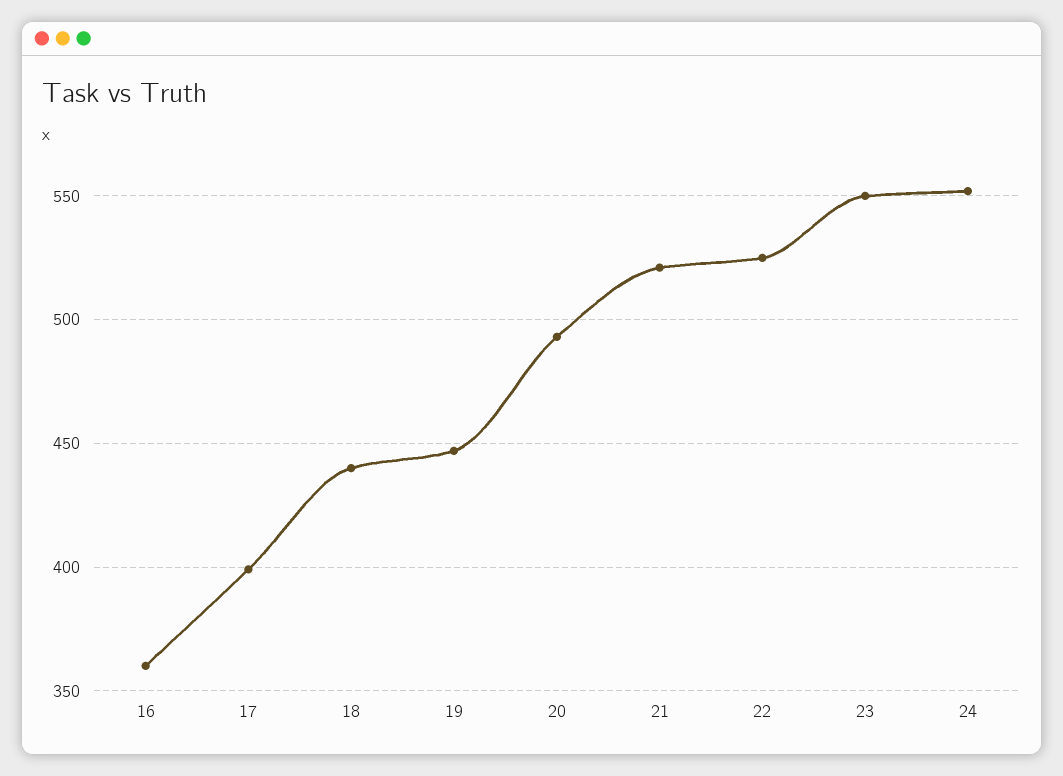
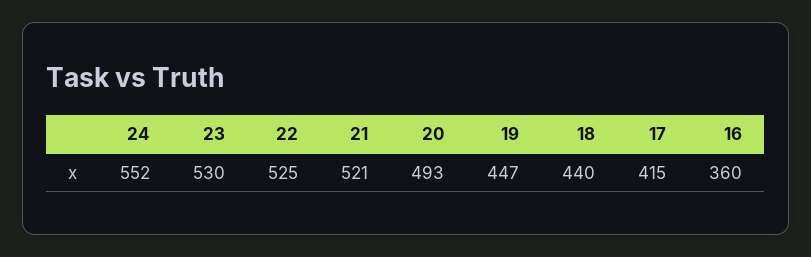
17: 400 -> 415
23: 550 -> 530

